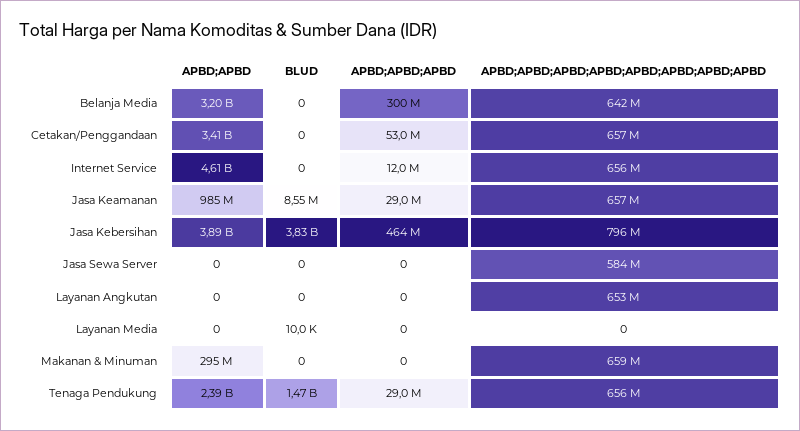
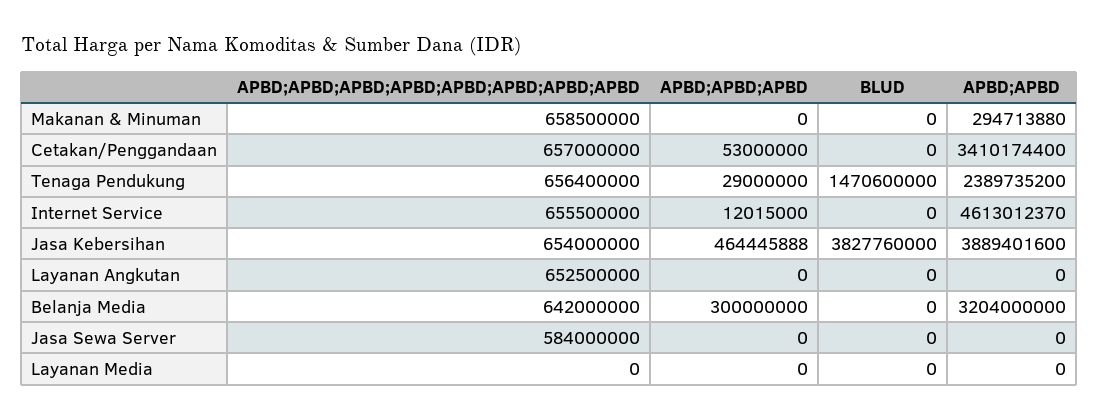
APBD;APBD, Jasa Keamanan: 985000000 -> none
BLUD, Jasa Keamanan: 8550000 -> none
APBD;APBD;APBD, Jasa Keamanan: 29000000 -> none
APBD;APBD;APBD;APBD;APBD;APBD;APBD;APBD, Jasa Keamanan: 657000000 -> none
APBD;APBD;APBD;APBD;APBD;APBD;APBD;APBD, Jasa Kebersihan: 796000000 -> 654000000
BLUD, Layanan Media: 10000 -> 0

